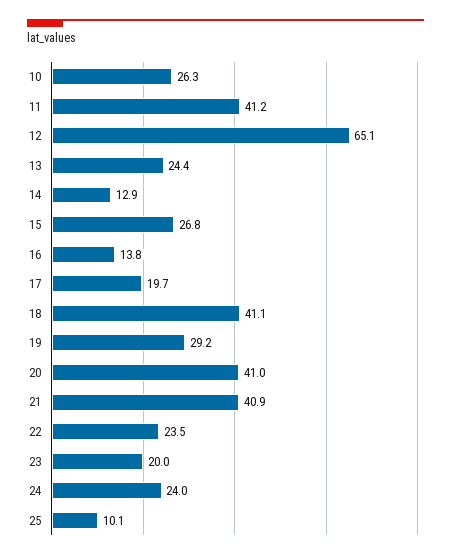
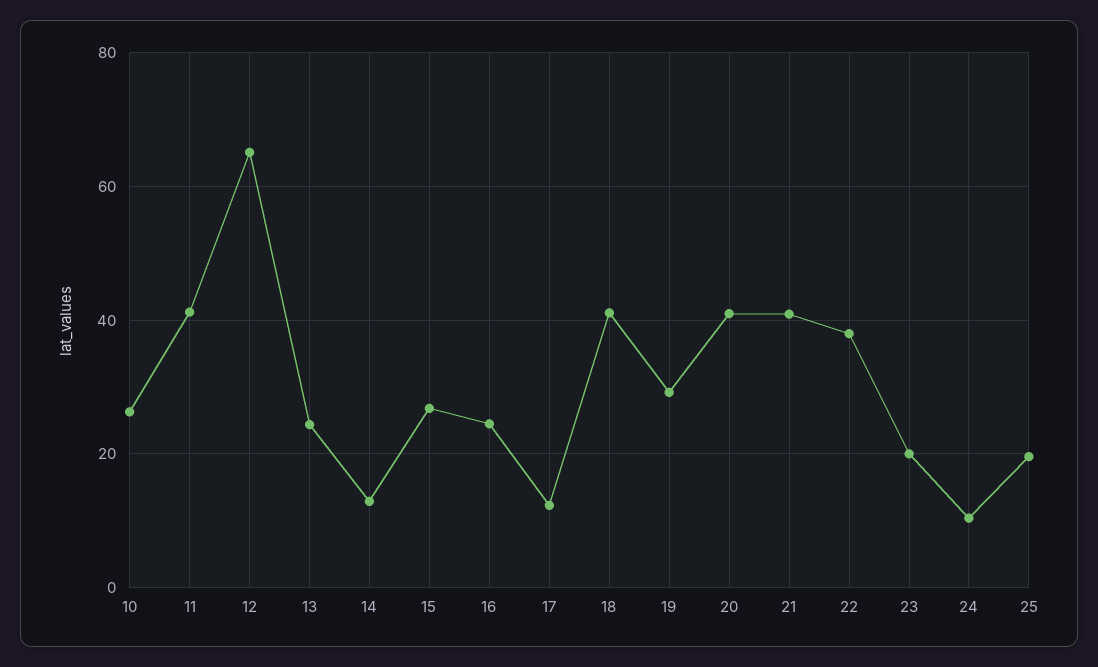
16: 13.8 -> 24
17: 19.7 -> 12
22: 23.5 -> 38
24: 24 -> 10
25: 10.1 -> 20

